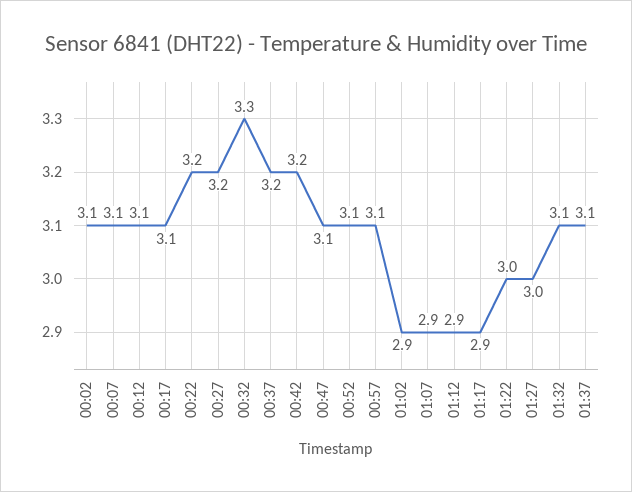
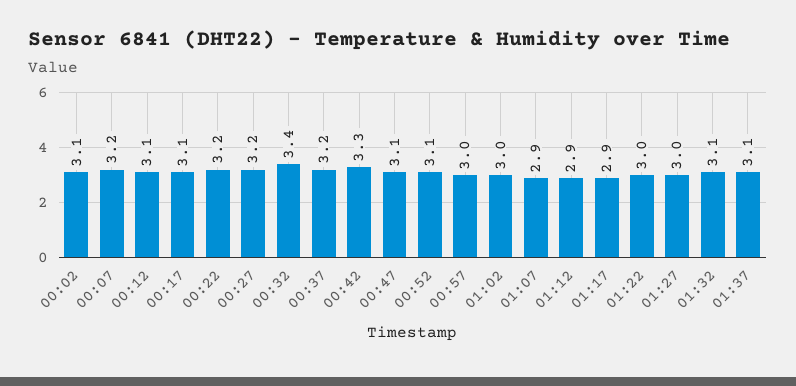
00:07: 3.1 -> 3.2
00:32: 3.3 -> 3.4
00:42: 3.2 -> 3.3
00:57: 3.1 -> 3
01:02: 2.9 -> 3

